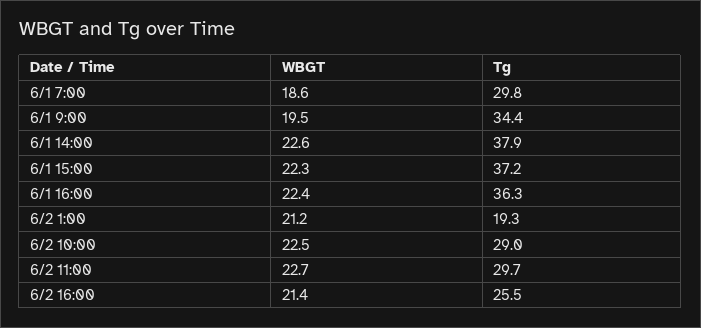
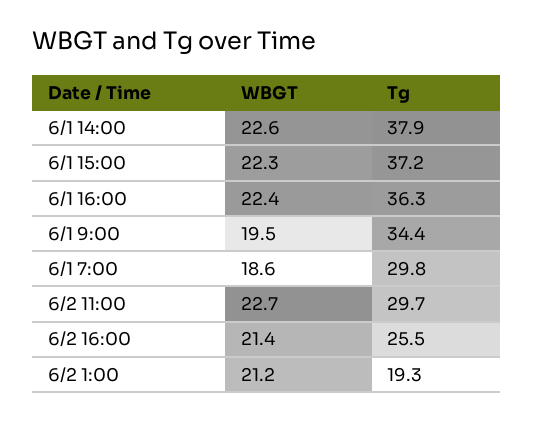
WBGT, 6/2 10:00: 22.5 -> none
Tg, 6/2 10:00: 29 -> none

